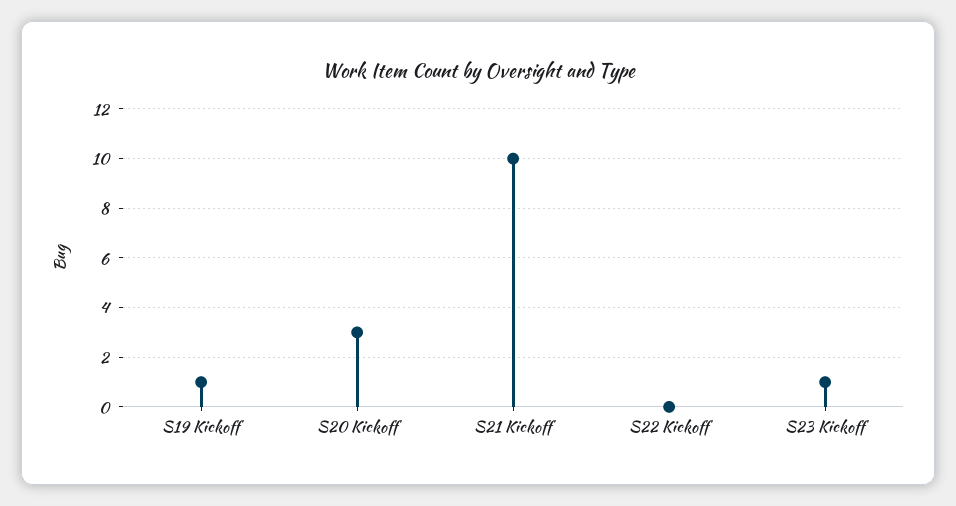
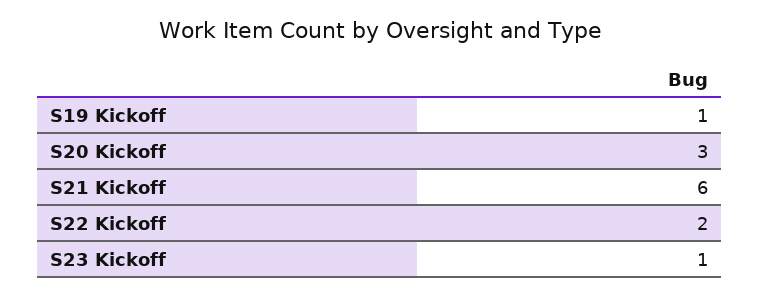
S21 Kickoff: 10 -> 6
S22 Kickoff: 0 -> 2

